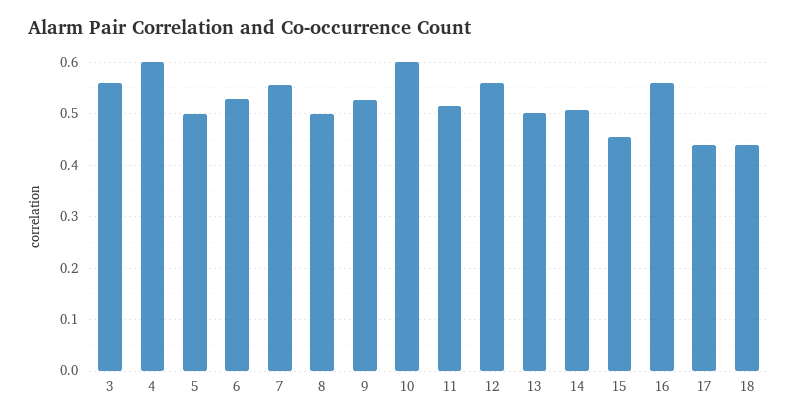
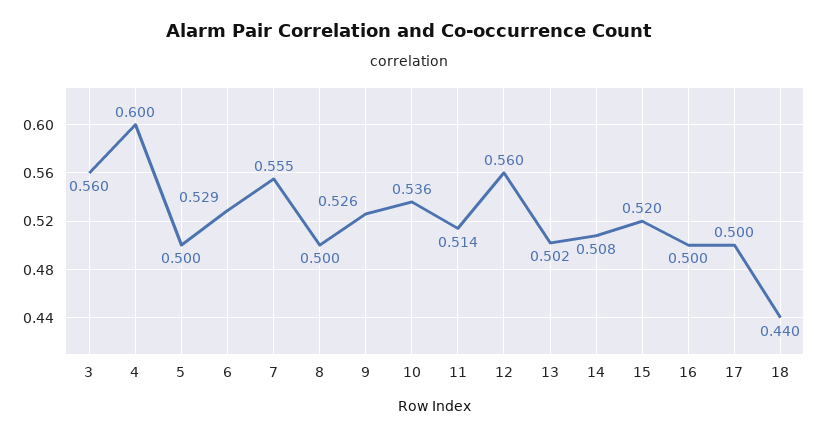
10: 0.6 -> 0.536
15: 0.46 -> 0.52
16: 0.56 -> 0.5
17: 0.44 -> 0.5

